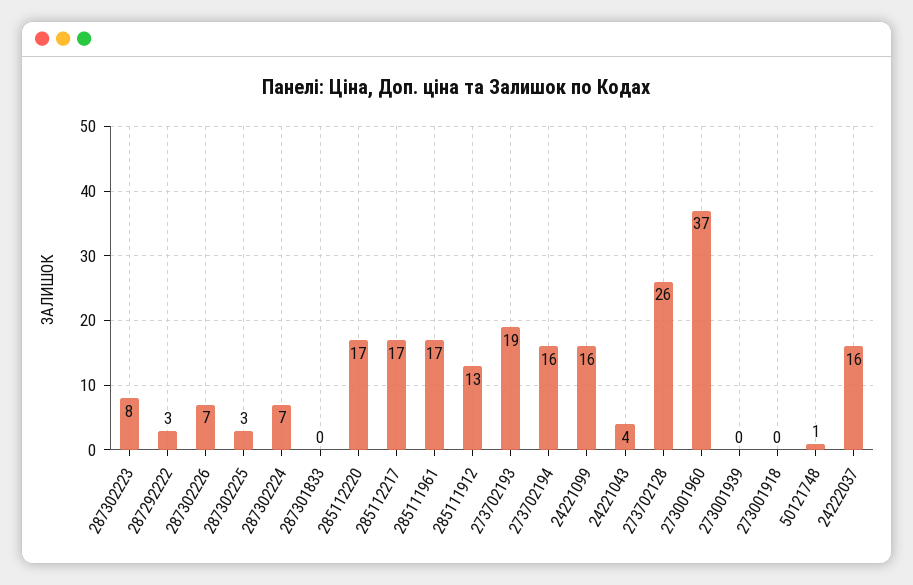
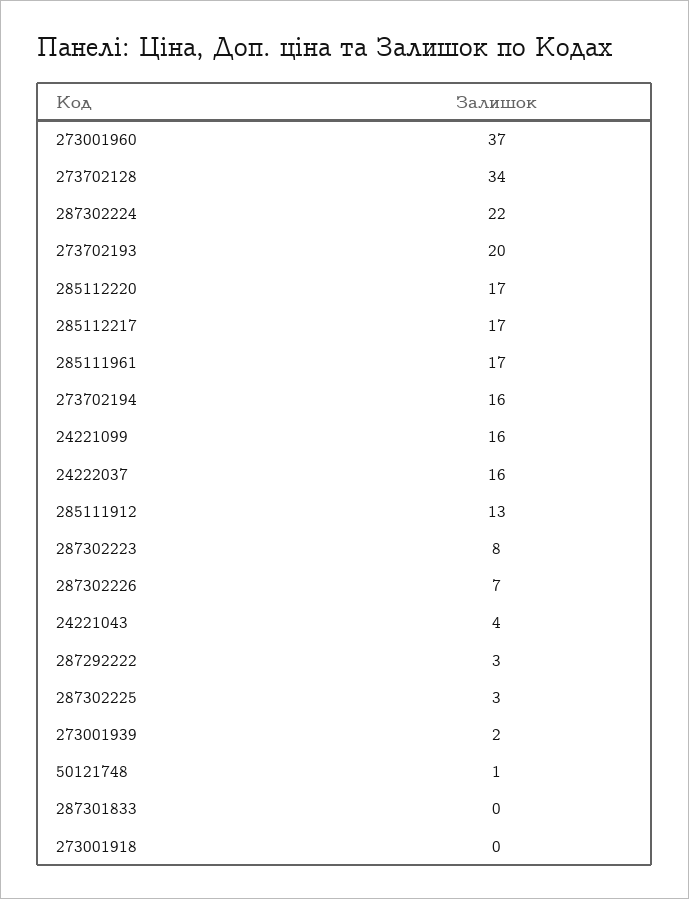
287302224: 7 -> 22
273702193: 19 -> 20
273702128: 26 -> 34
273001939: 0 -> 2

